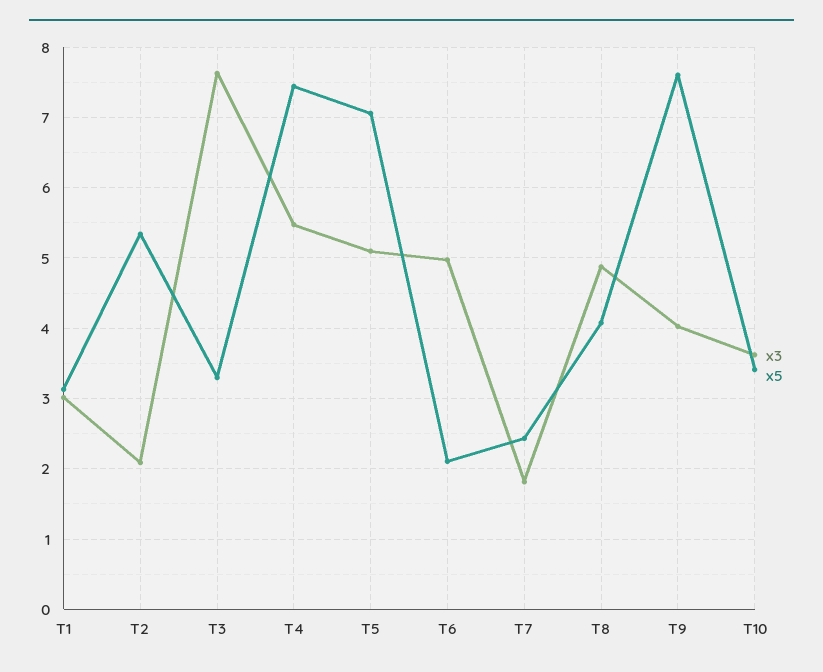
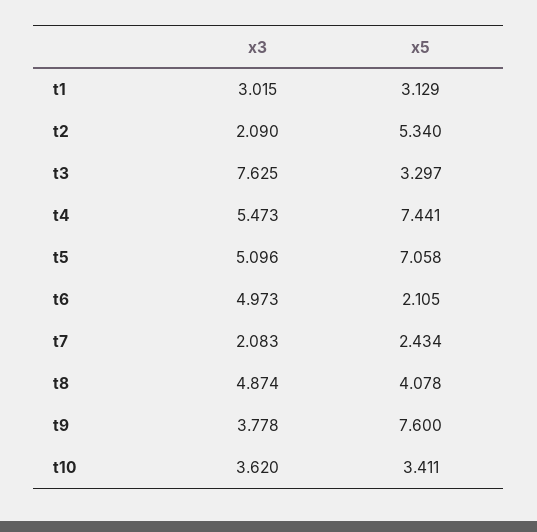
x3, T7: 1.8 -> 2.083
x3, T9: 4 -> 3.778

